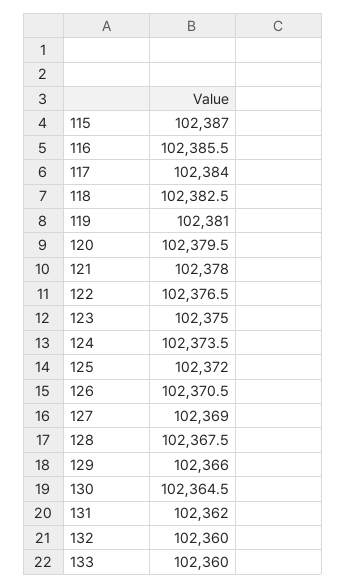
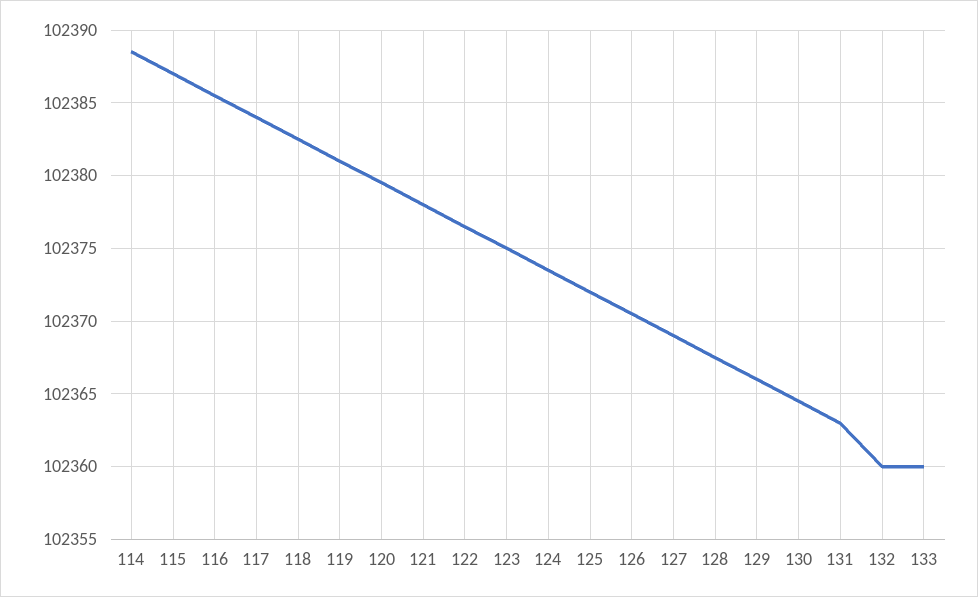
131: 102362 -> 102363
114: none -> 102388.5

